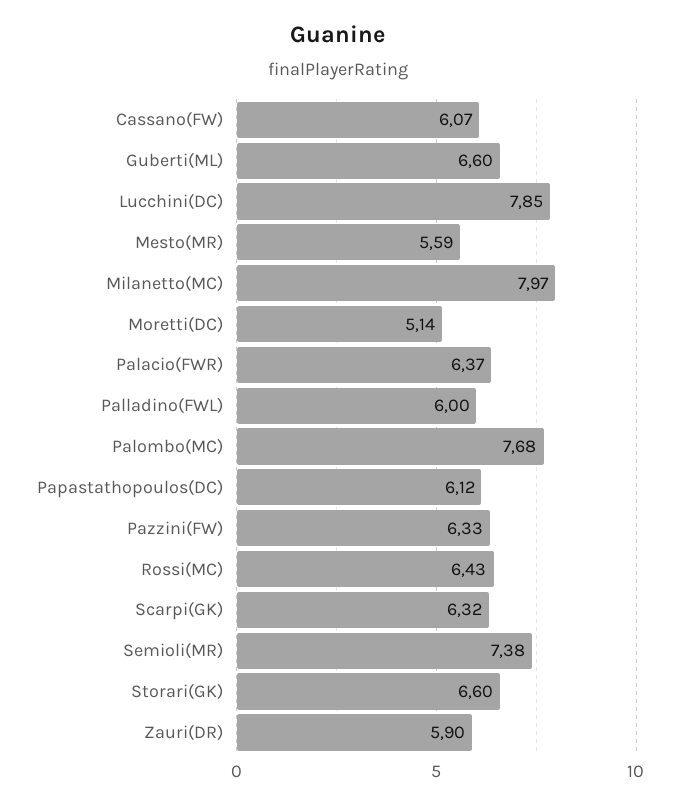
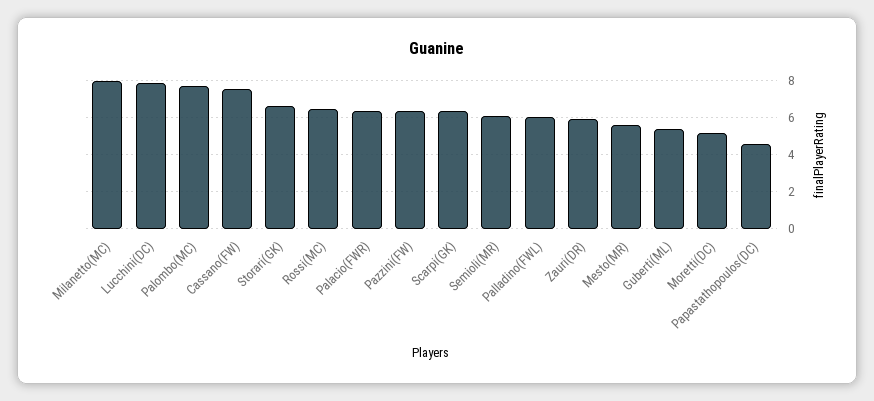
Cassano(FW): 6.07 -> 7.5
Guberti(ML): 6.6 -> 5.5
Papastathopoulos(DC): 6.12 -> 4.5
Semioli(MR): 7.38 -> 6

